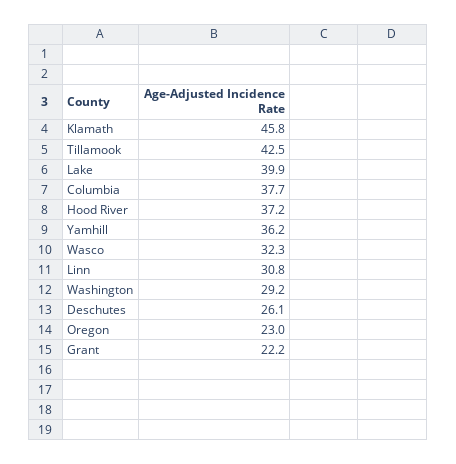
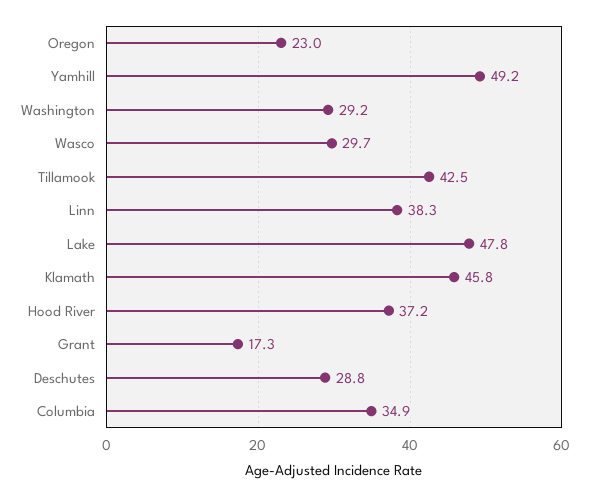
Lake: 39.9 -> 47.8
Columbia: 37.7 -> 34.9
Yamhill: 36.2 -> 49.2
Wasco: 32.3 -> 29.7
Linn: 30.8 -> 38.3
Deschutes: 26.1 -> 28.8
Grant: 22.2 -> 17.3

